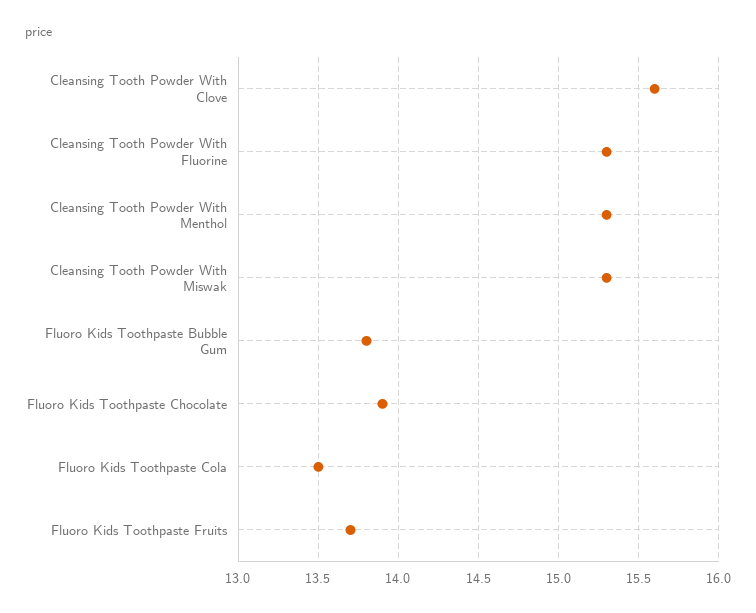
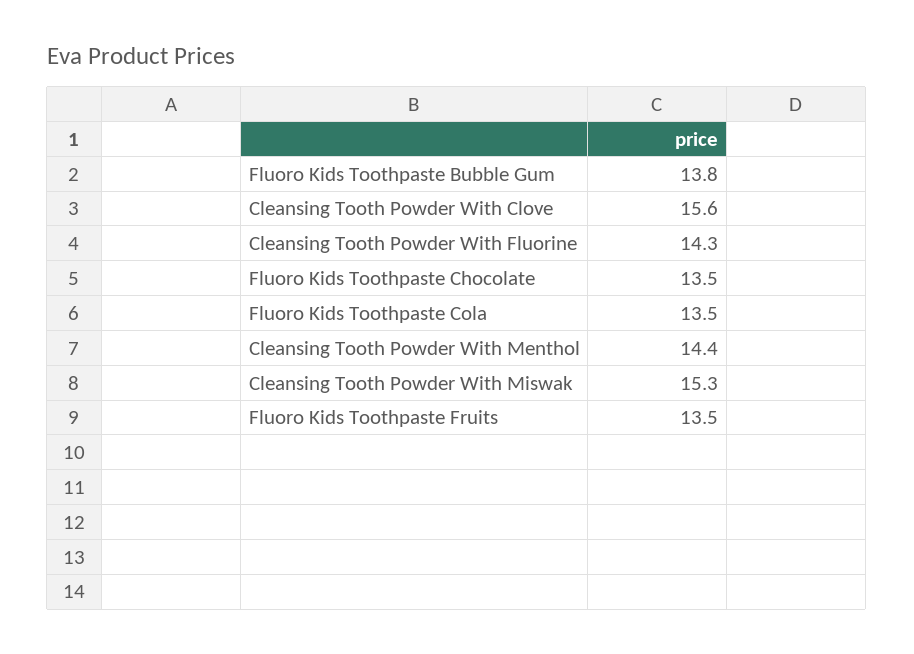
Cleansing Tooth Powder With Fluorine: 15.3 -> 14.3
Cleansing Tooth Powder With Menthol: 15.3 -> 14.4
Fluoro Kids Toothpaste Chocolate: 13.9 -> 13.5
Fluoro Kids Toothpaste Fruits: 13.7 -> 13.5

